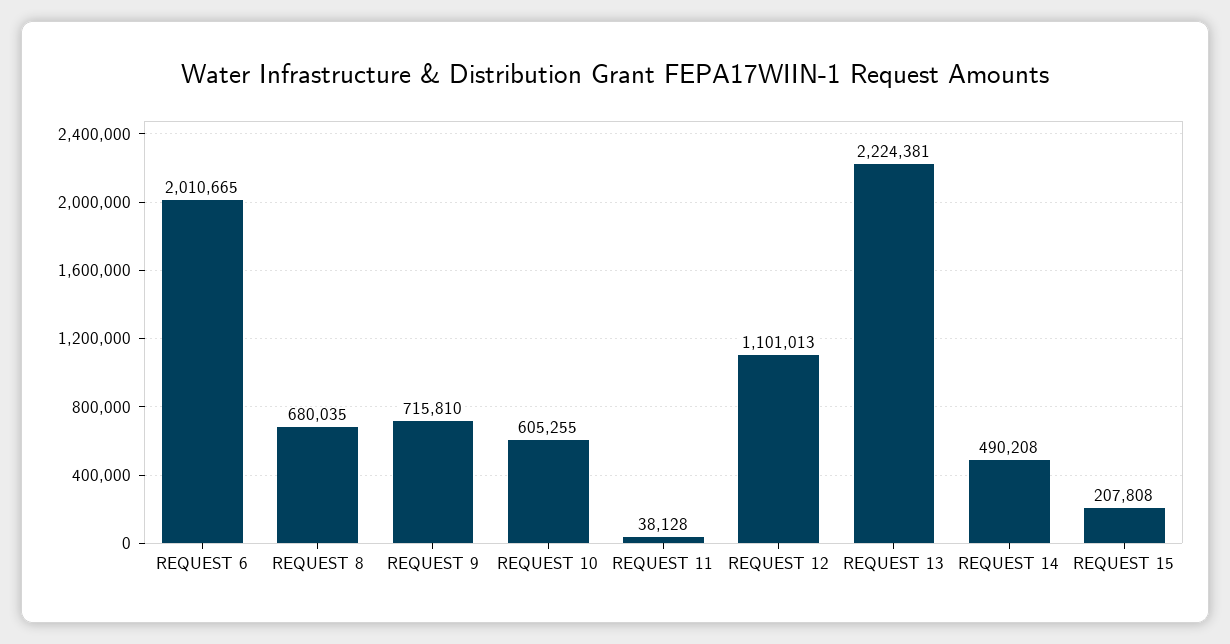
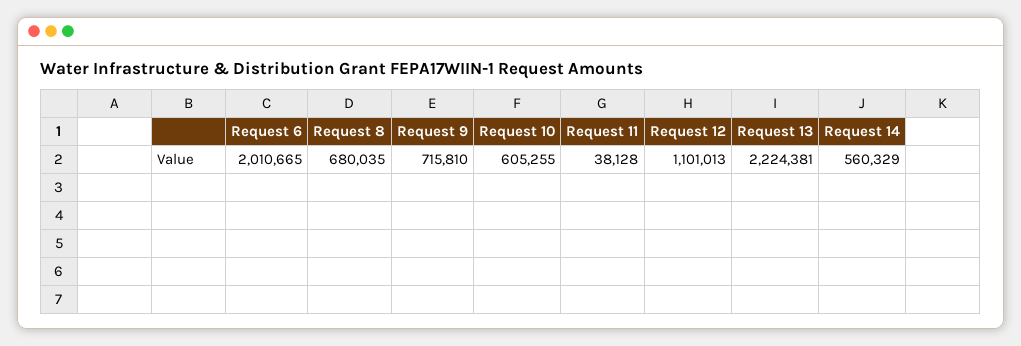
REQUEST 14: 490208 -> 560329
REQUEST 15: 207808 -> none

